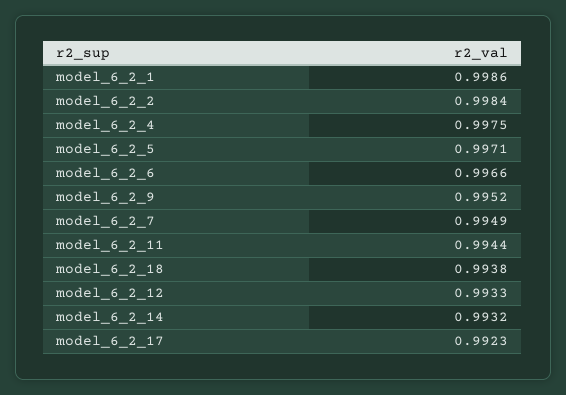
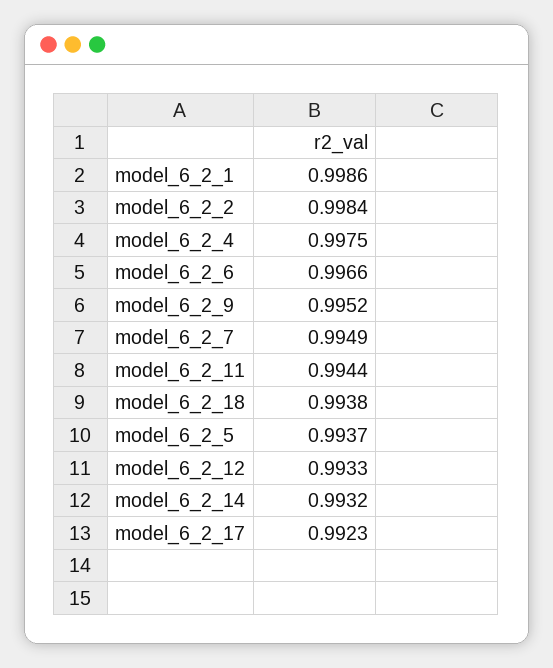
model_6_2_5: 0.9971 -> 0.9937

